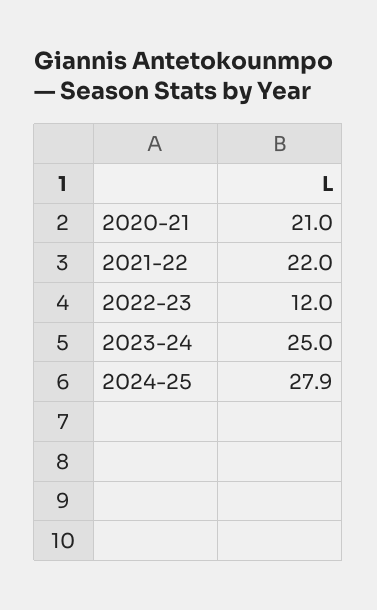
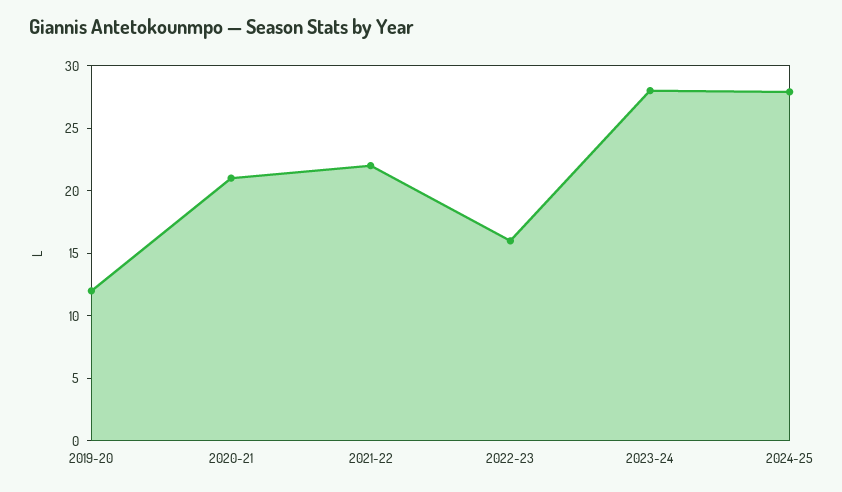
2022-23: 12 -> 16
2023-24: 25 -> 28
2019-20: none -> 12

